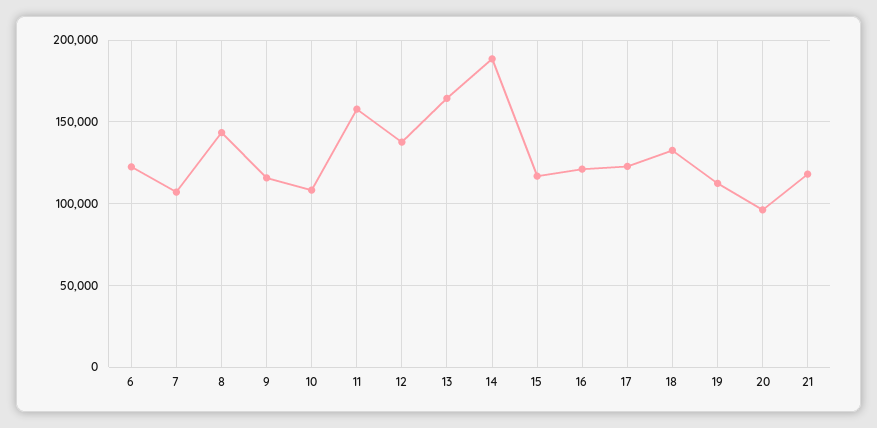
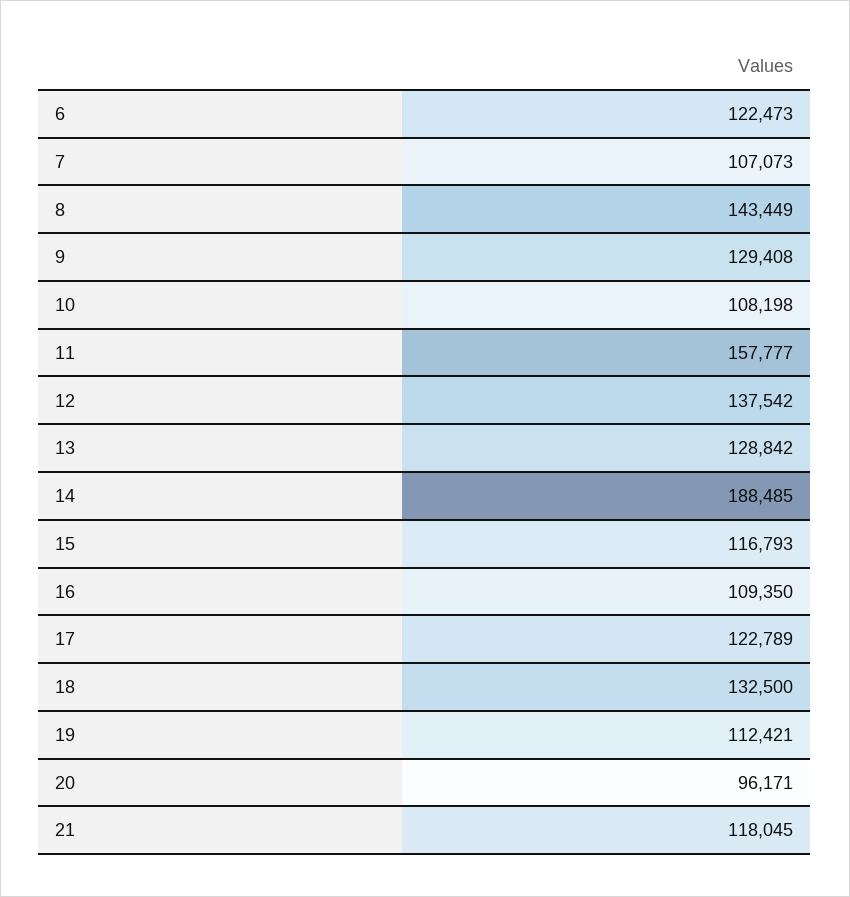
9: 115000 -> 129408
13: 165000 -> 128842
16: 120000 -> 109350

